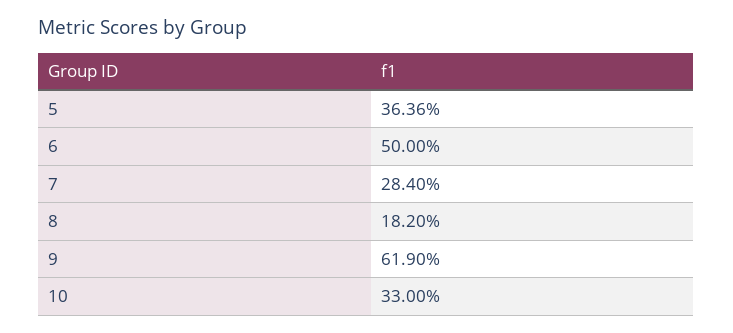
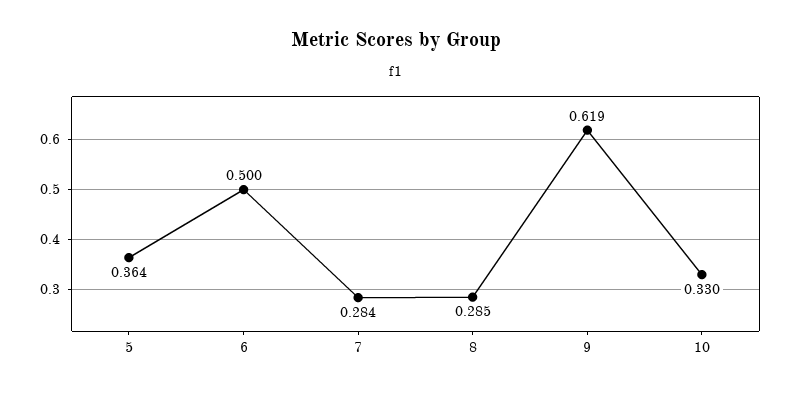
8: 0.182 -> 0.285

